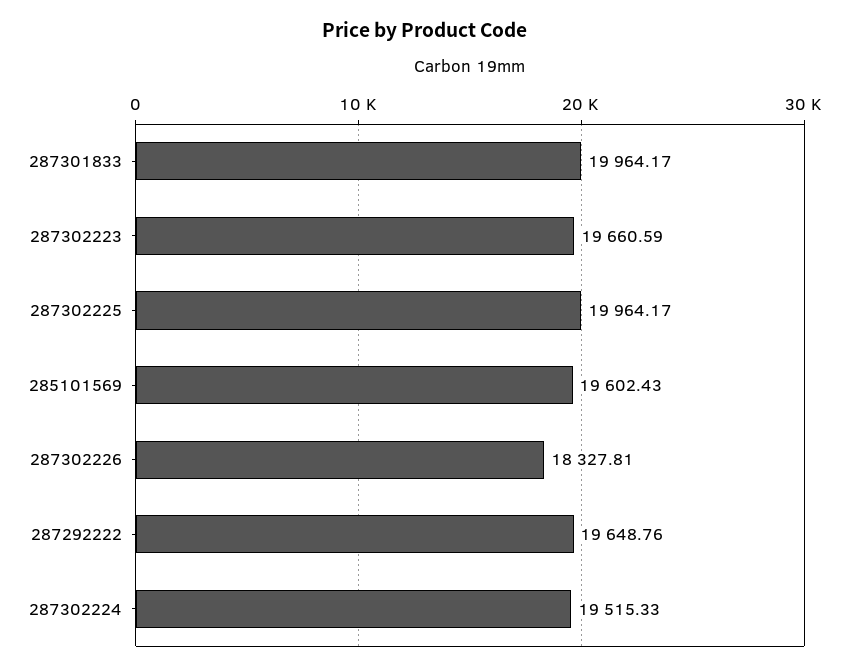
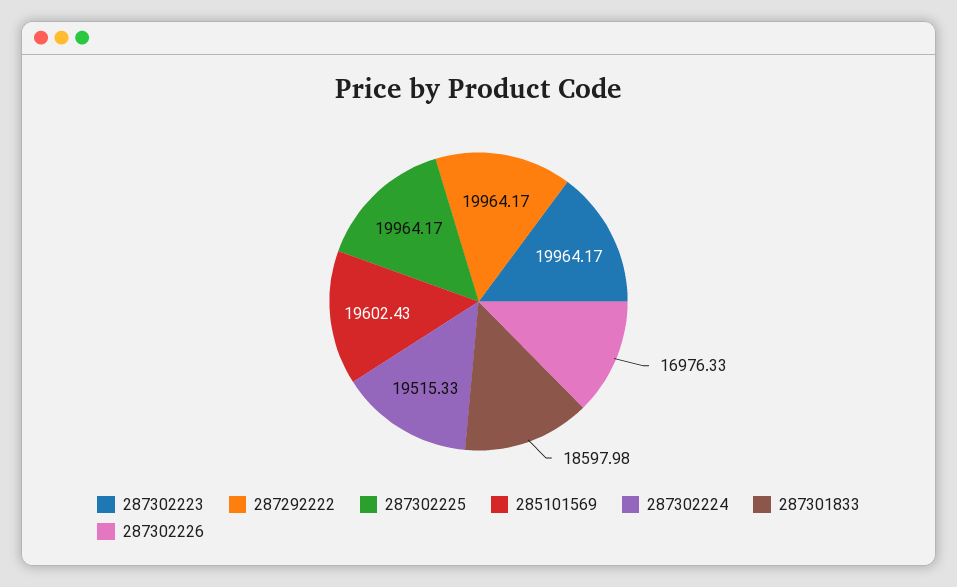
287301833: 19964.17 -> 18597.98
287302223: 19660.59 -> 19964.17
287302226: 18327.81 -> 16976.33
287292222: 19648.76 -> 19964.17

